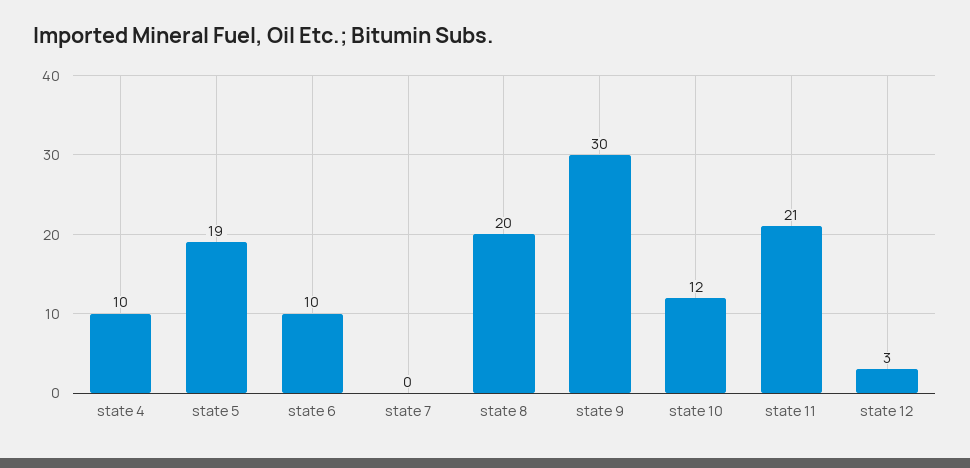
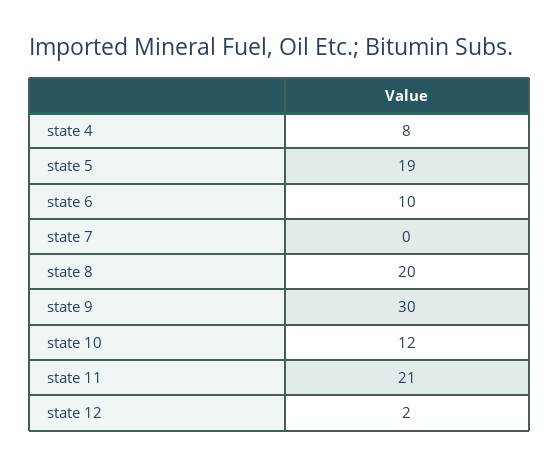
state 4: 10 -> 8
state 12: 3 -> 2

